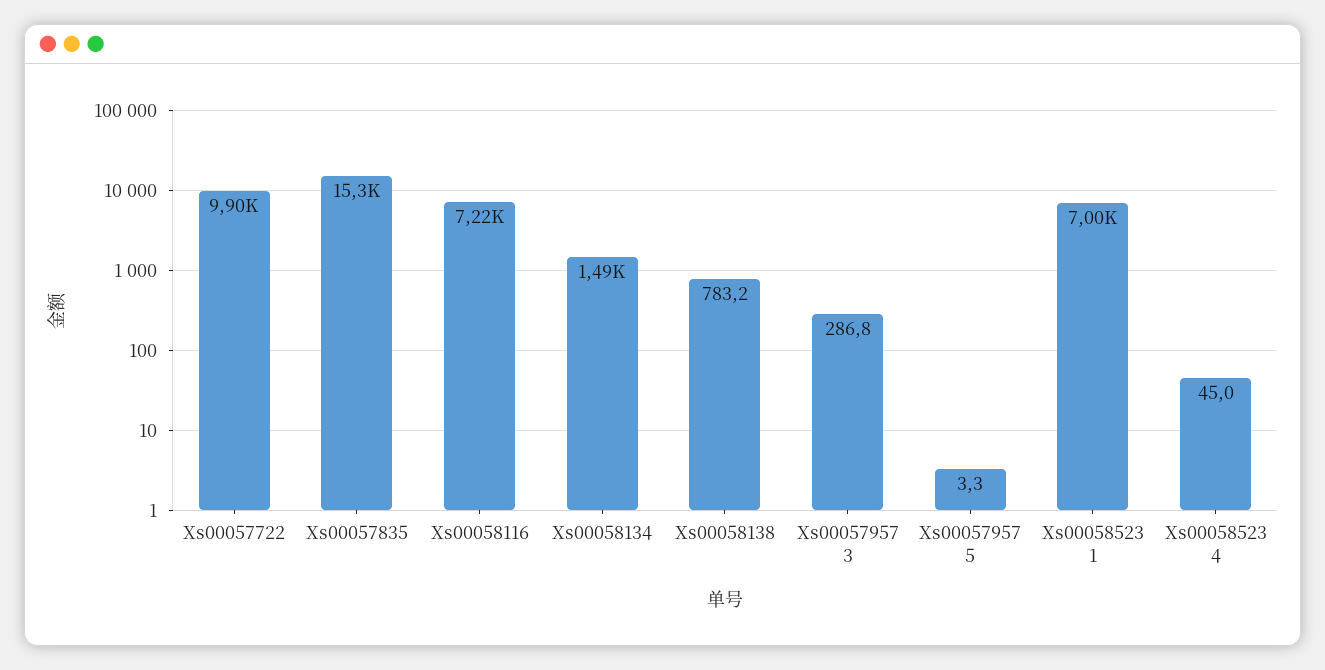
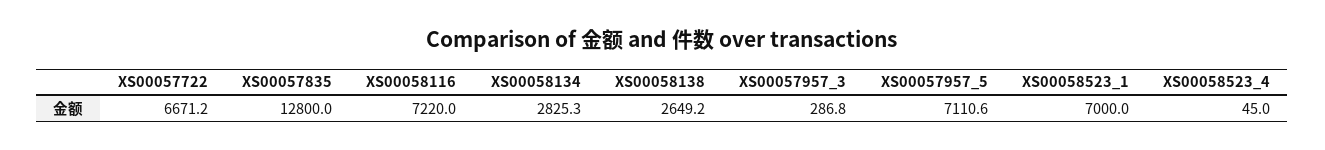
Xs00057722: 9900 -> 6671.2
Xs00057835: 15300 -> 12800
Xs00058134: 1490 -> 2825.3
Xs00058138: 783.2 -> 2649.2
Xs00057957 5: 3.3 -> 7110.6

